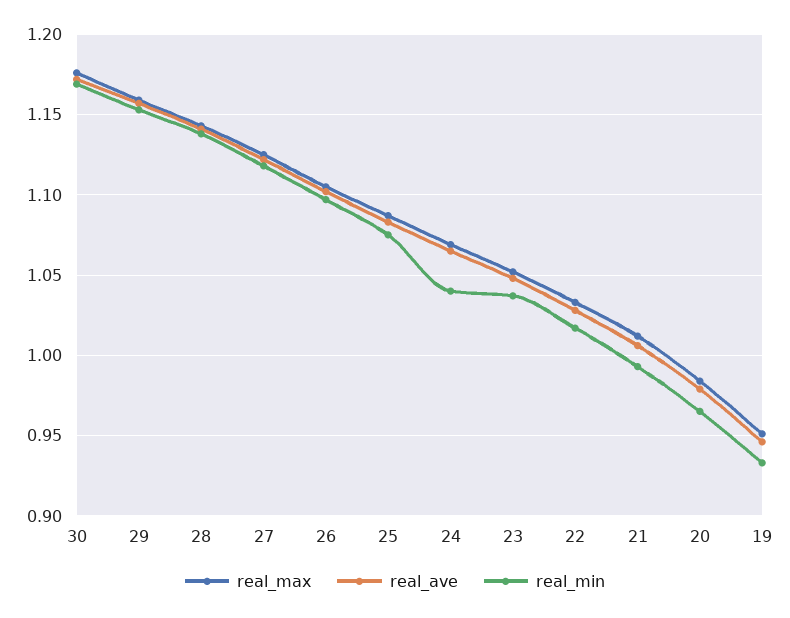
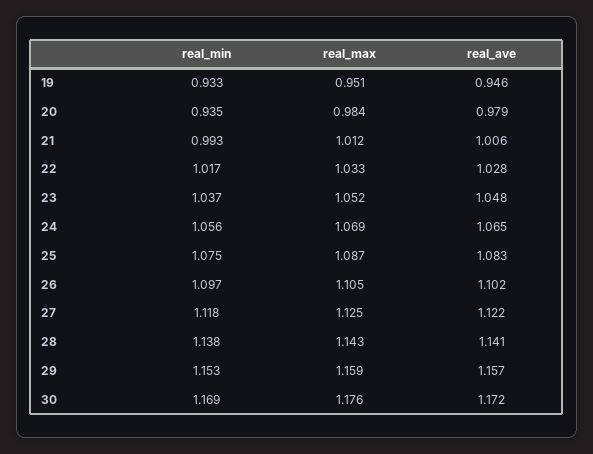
real_min, 24: 1.04 -> 1.056
real_min, 20: 0.965 -> 0.935

